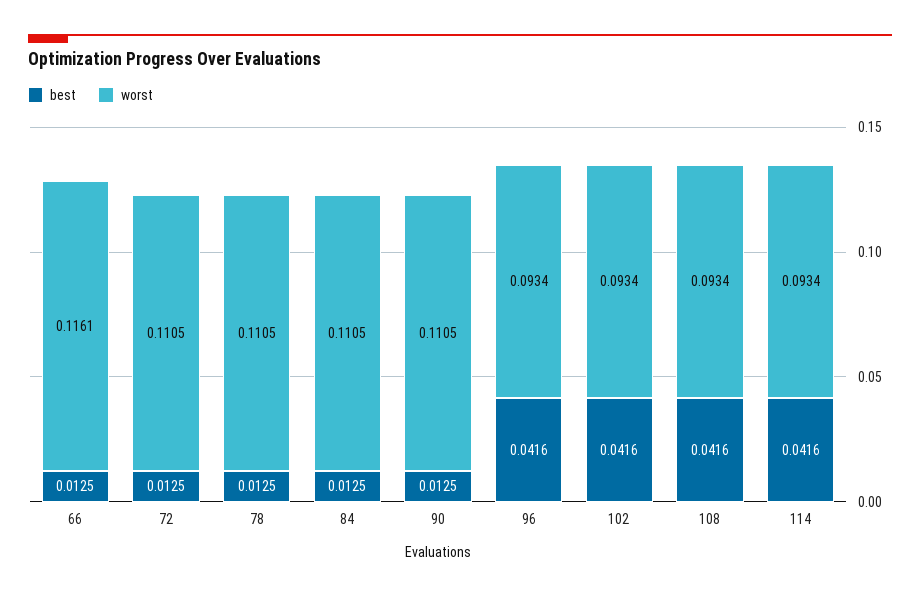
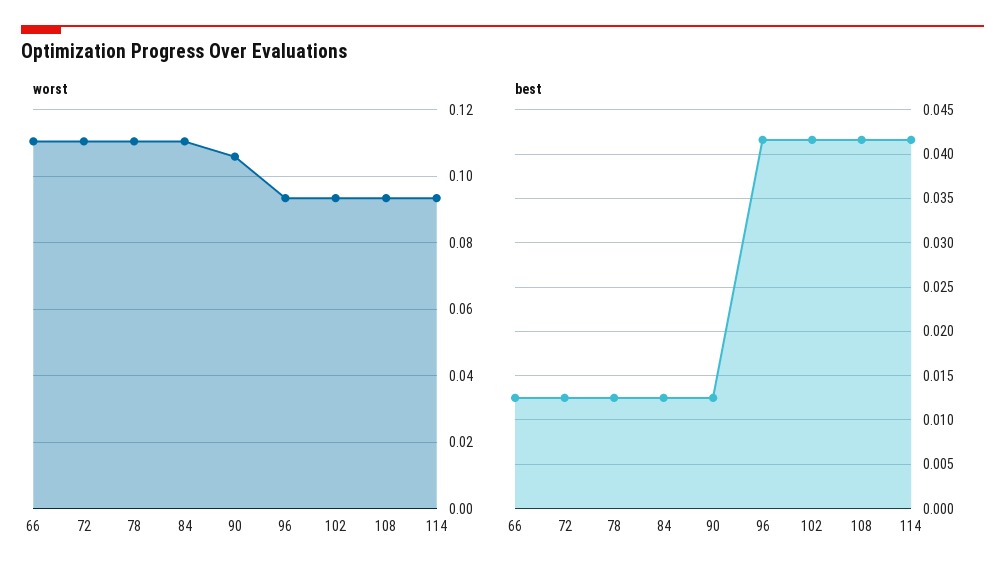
worst, 66: 0.1161 -> 0.11
worst, 90: 0.1105 -> 0.106

